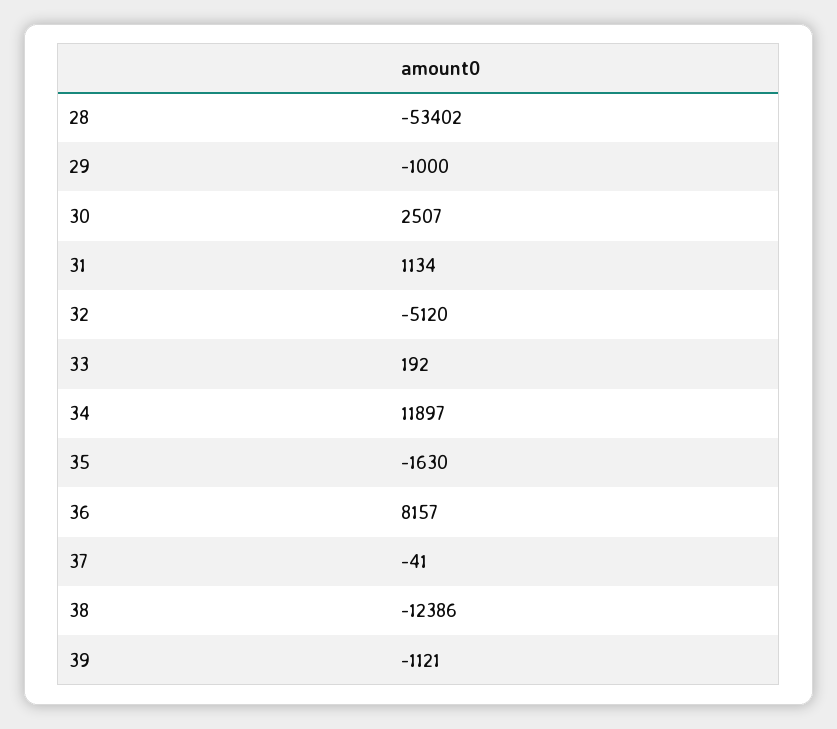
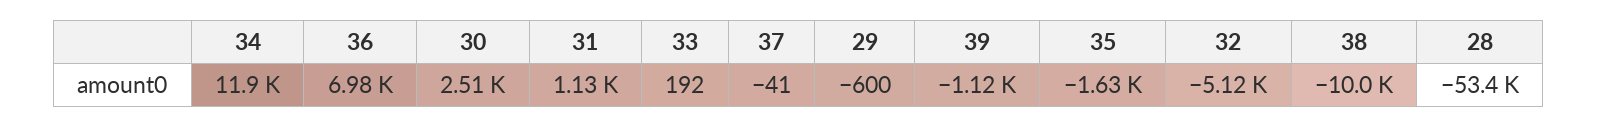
29: -1000 -> -600
36: 8157 -> 6980
38: -12386 -> -10000

